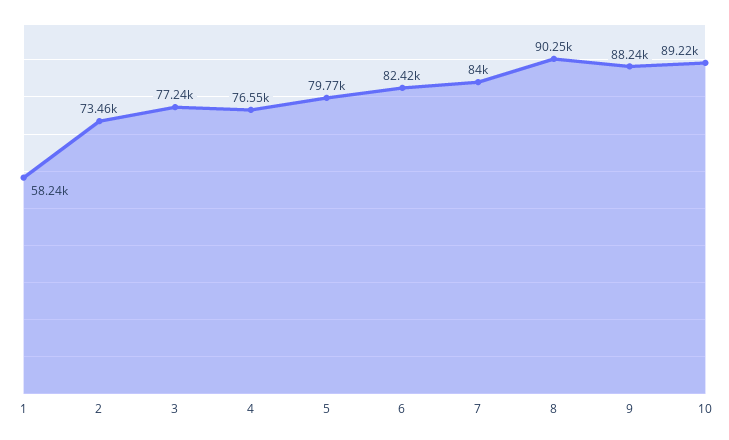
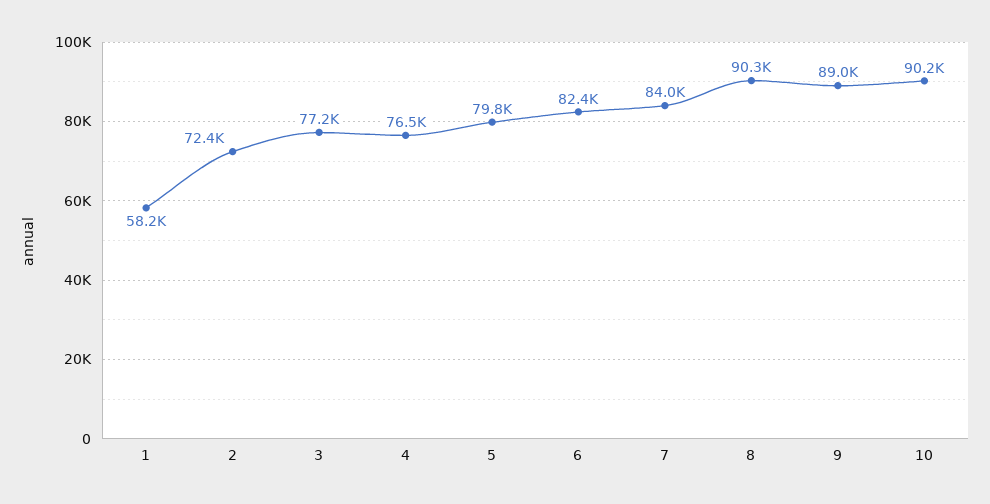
2: 73460 -> 72400
9: 88240 -> 89000
10: 89220 -> 90200

